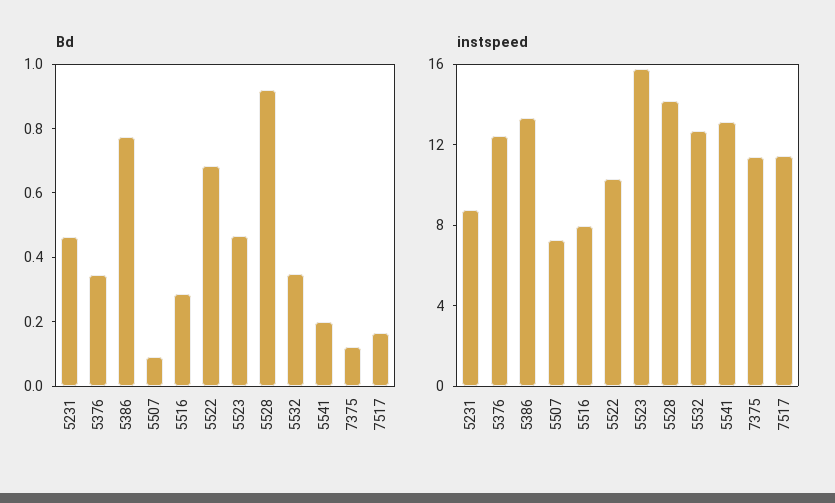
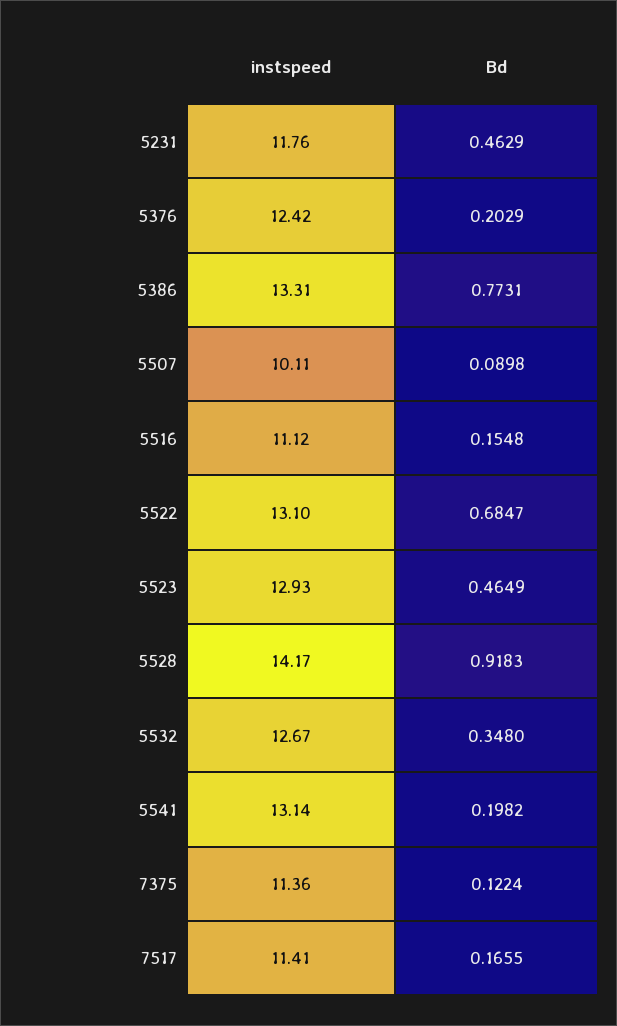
Bd, 5376: 0.35 -> 0.2029
Bd, 5516: 0.3 -> 0.1548
instspeed, 5231: 9 -> 11.76
instspeed, 5507: 7 -> 10.11
instspeed, 5516: 8 -> 11.12
instspeed, 5522: 10 -> 13.1
instspeed, 5523: 16 -> 12.93

